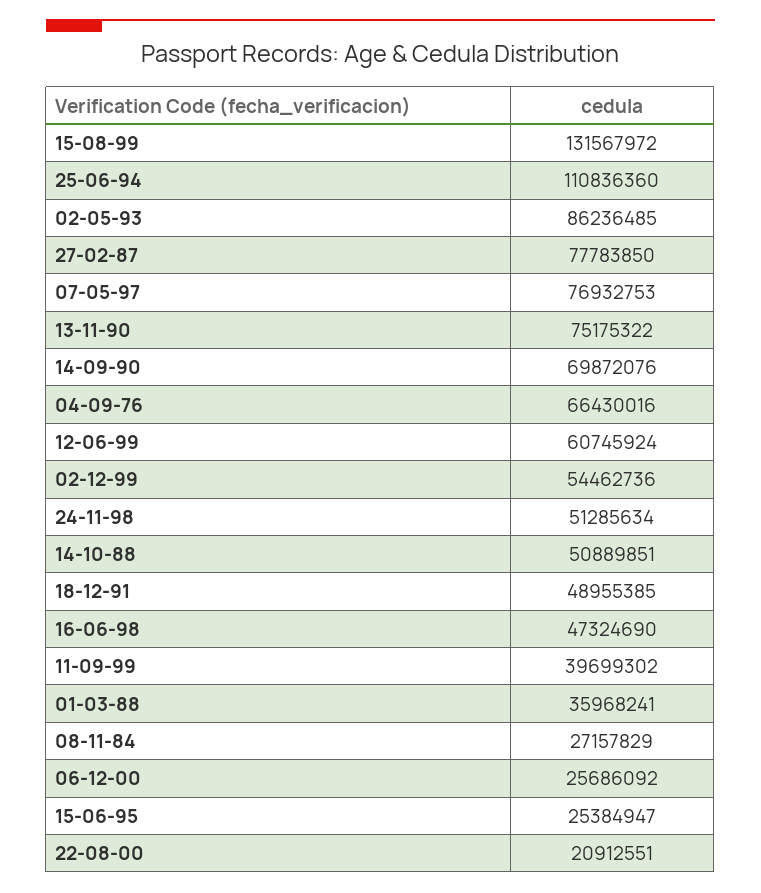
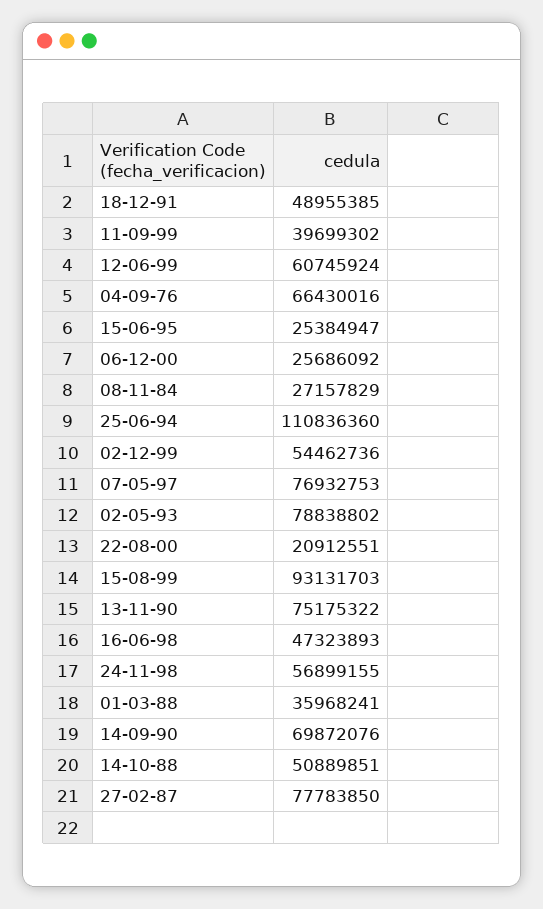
15-08-99: 131567972 -> 93131703
02-05-93: 86236485 -> 78838802
24-11-98: 51285634 -> 56899155
16-06-98: 47324690 -> 47323893

